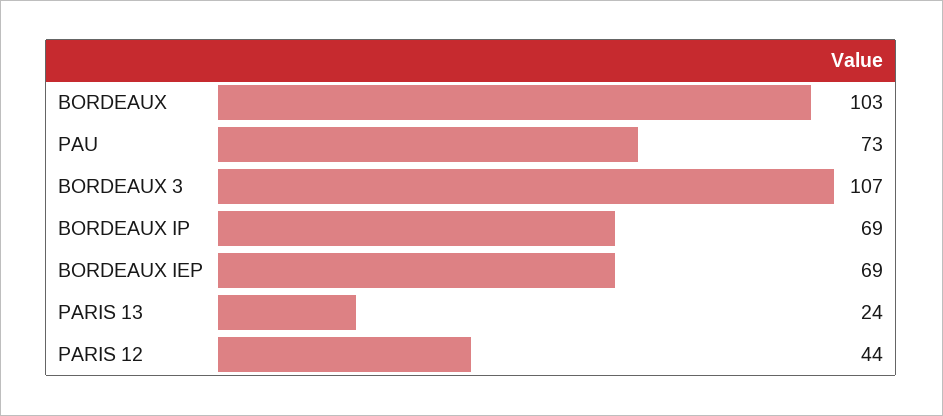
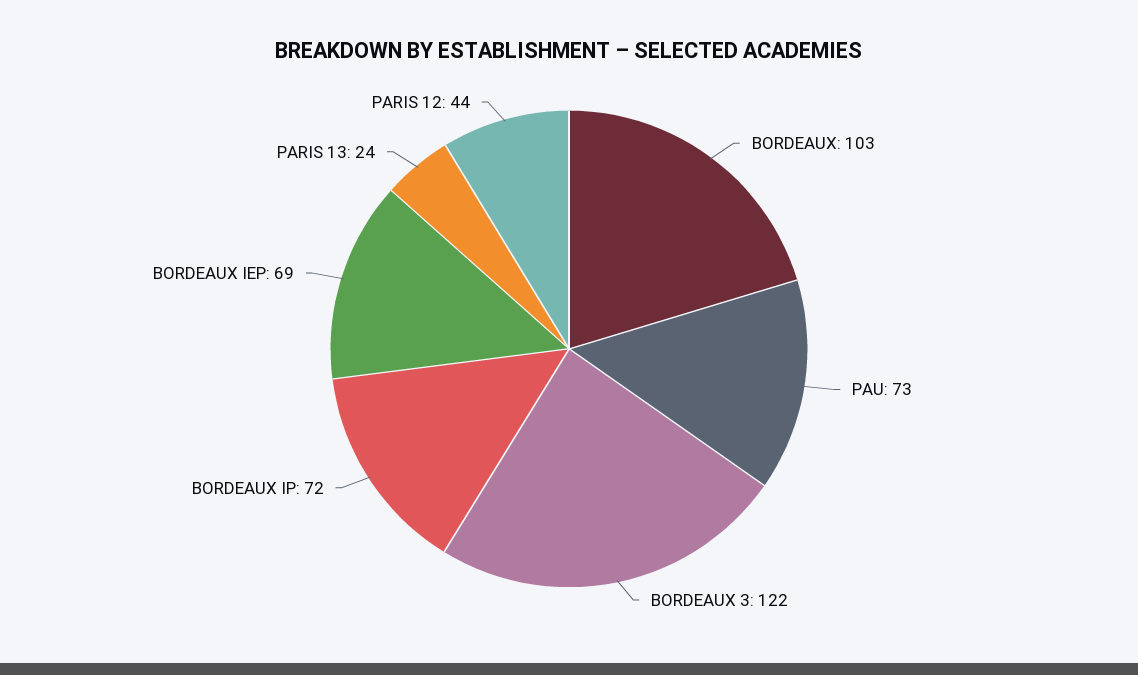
BORDEAUX 3: 107 -> 122
BORDEAUX IP: 69 -> 72

